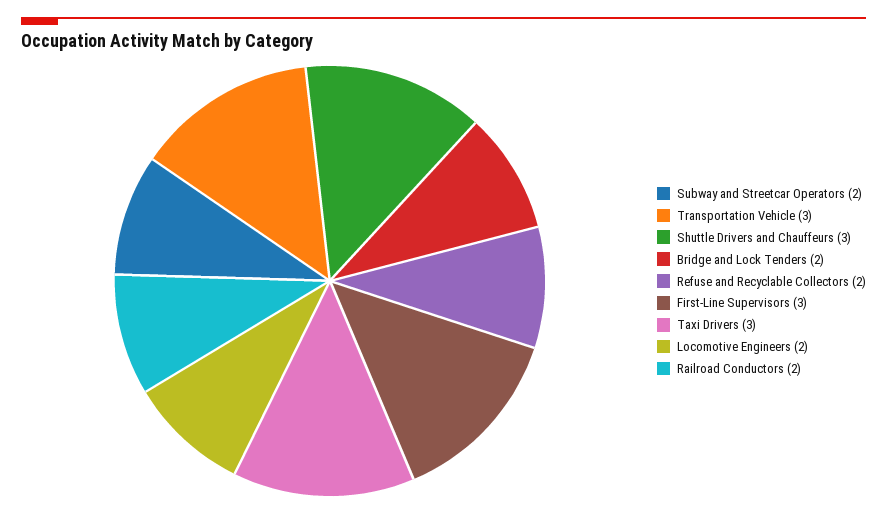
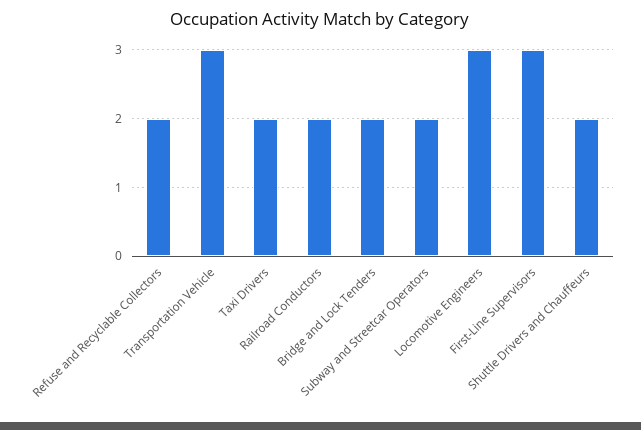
Shuttle Drivers and Chauffeurs: 3 -> 2
Taxi Drivers: 3 -> 2
Locomotive Engineers: 2 -> 3

